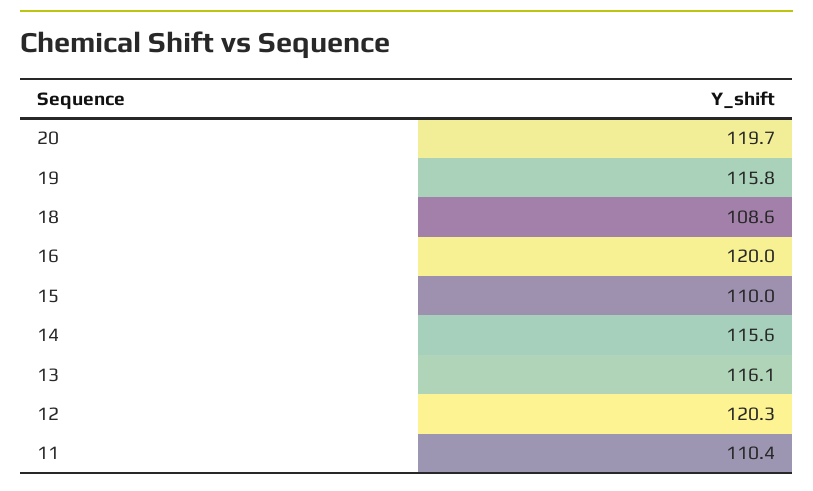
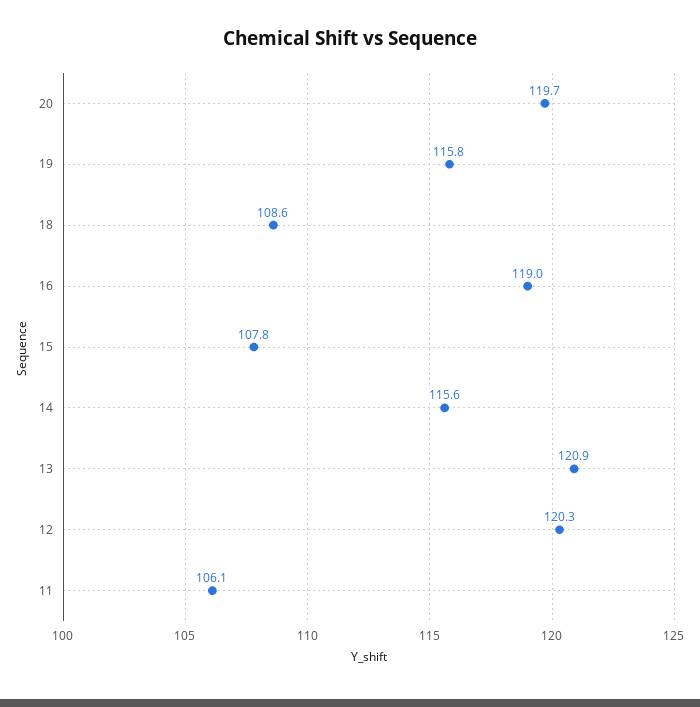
16: 120 -> 119
15: 110 -> 107.8
13: 116.1 -> 120.9
11: 110.4 -> 106.1

